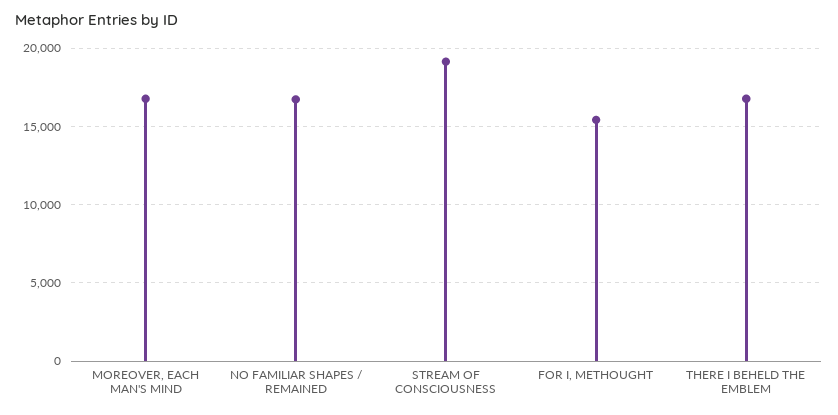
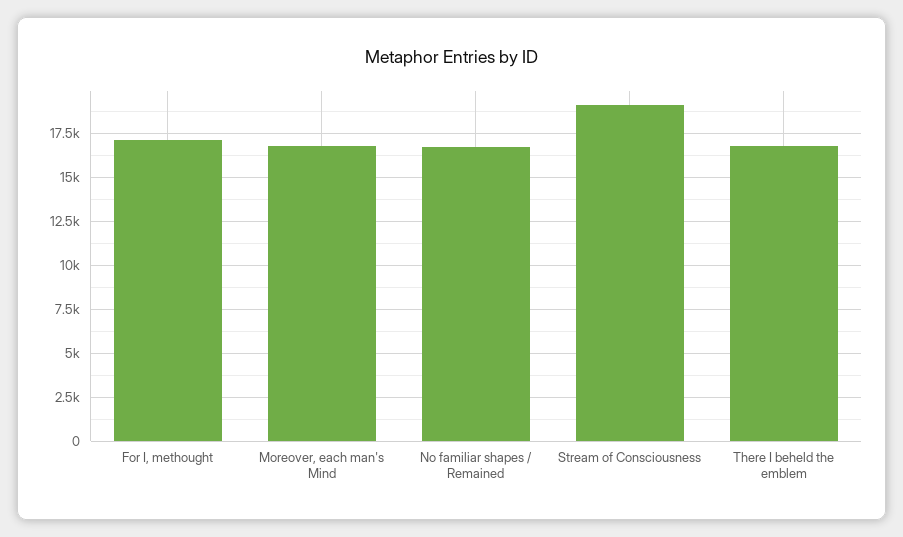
FOR I, METHOUGHT: 15500 -> 17000

